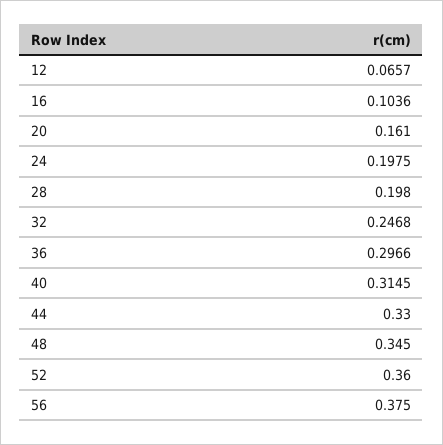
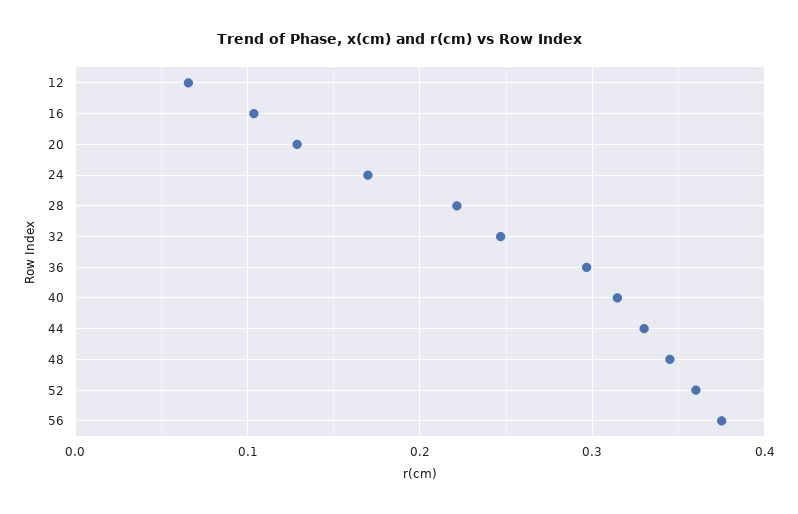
20: 0.161 -> 0.13
24: 0.1975 -> 0.17
28: 0.198 -> 0.22

